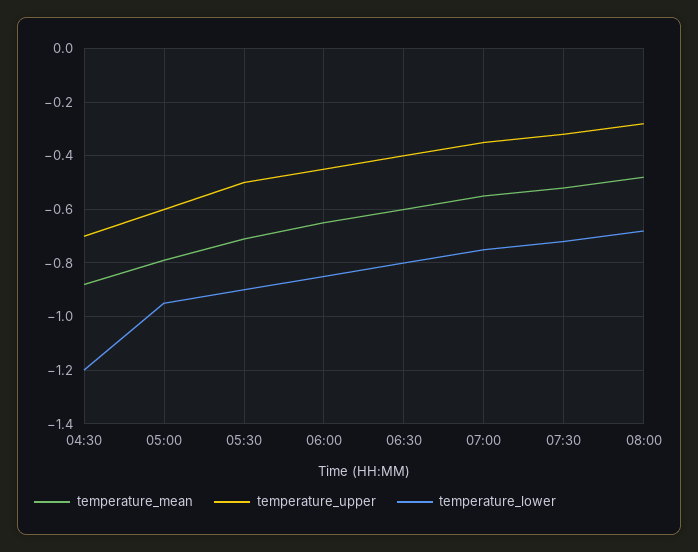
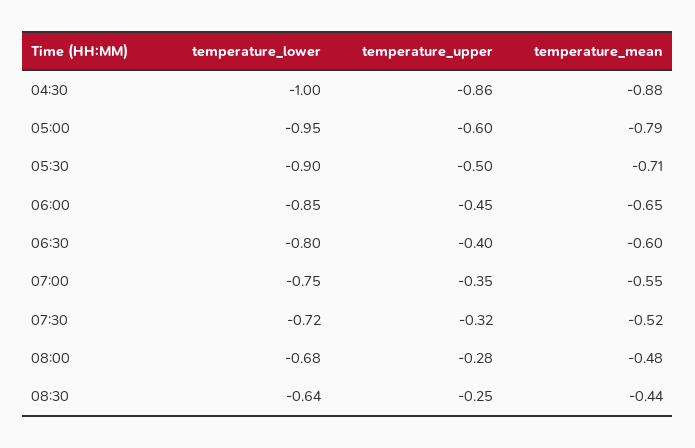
temperature_upper, 04:30: -0.7 -> -0.86
temperature_lower, 04:30: -1.2 -> -1
temperature_lower, 08:30: none -> -0.64
temperature_upper, 08:30: none -> -0.25
temperature_mean, 08:30: none -> -0.44

